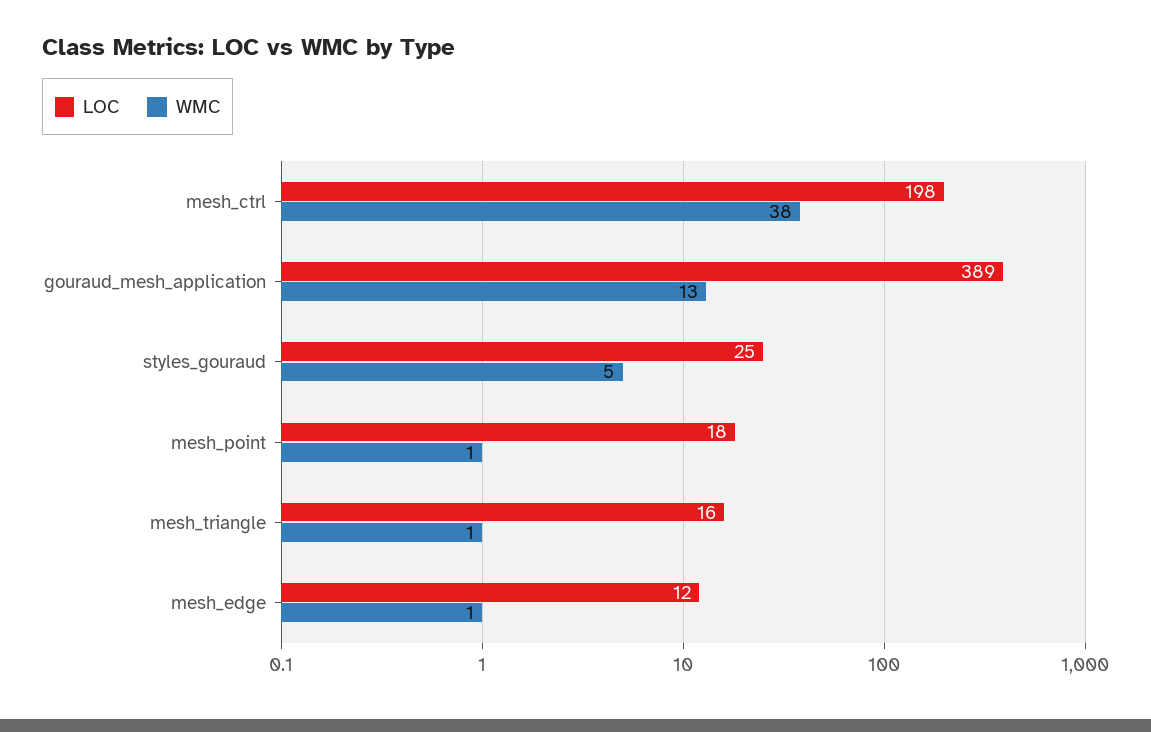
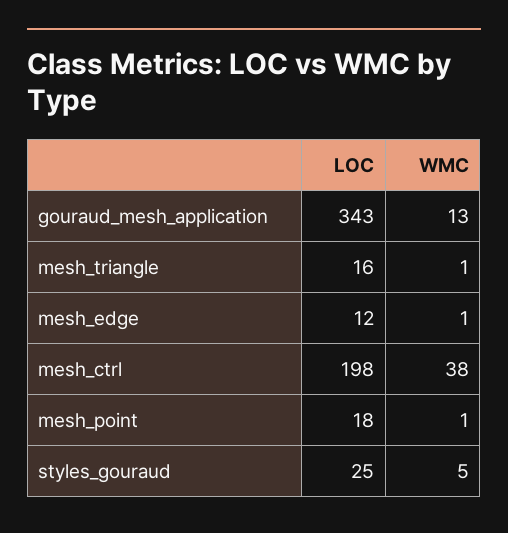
LOC, gouraud_mesh_application: 389 -> 343

